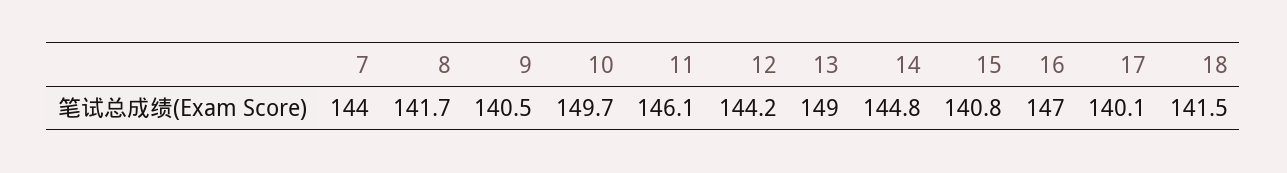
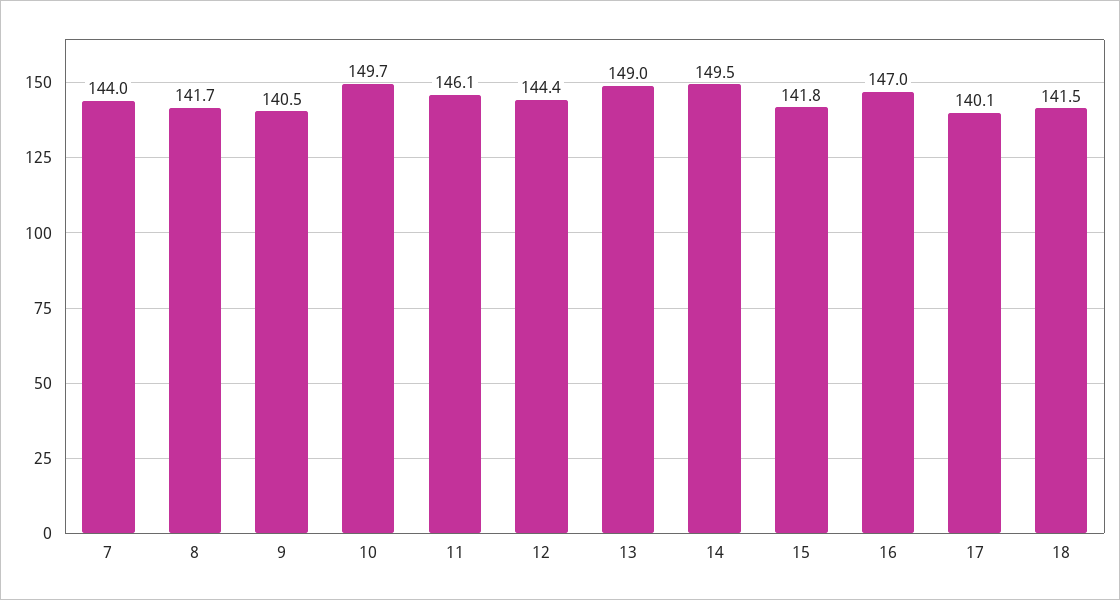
12: 144.2 -> 144.4
14: 144.8 -> 149.5
15: 140.8 -> 141.8

